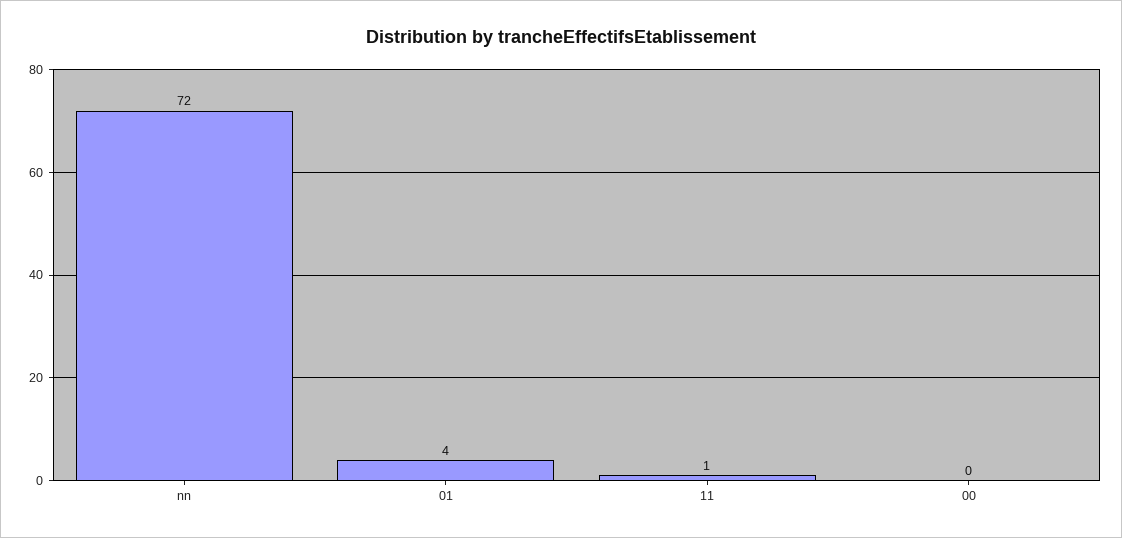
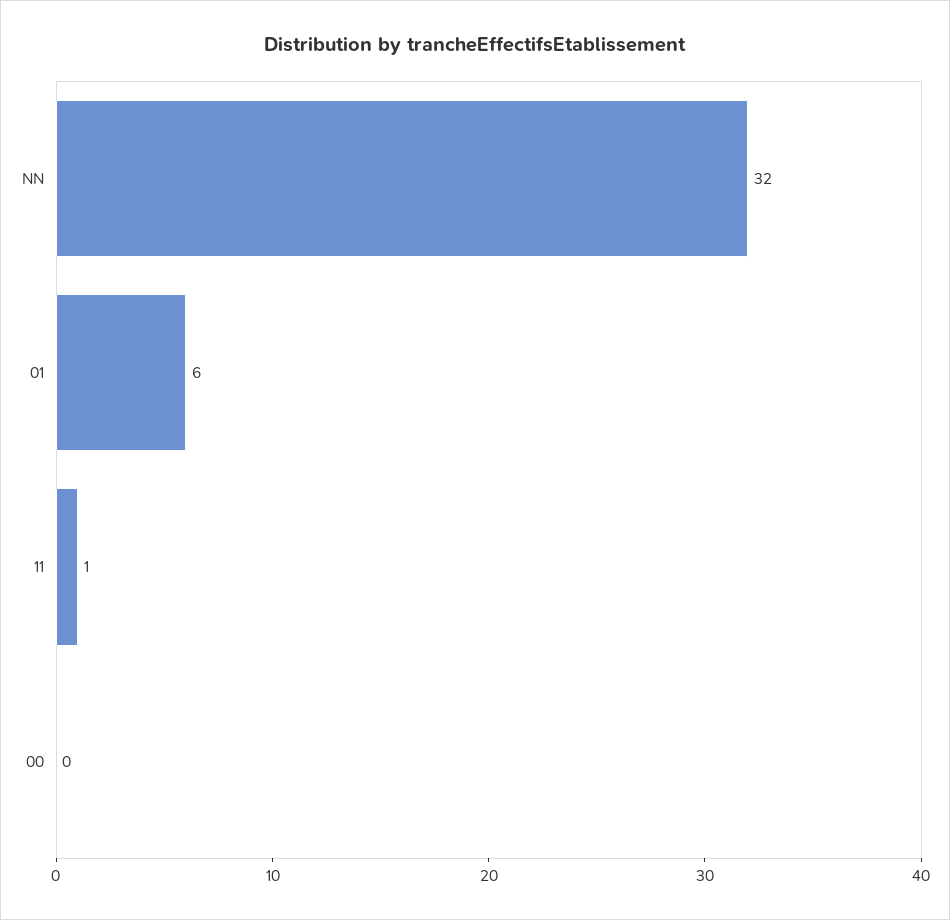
nn: 72 -> 32
01: 4 -> 6

